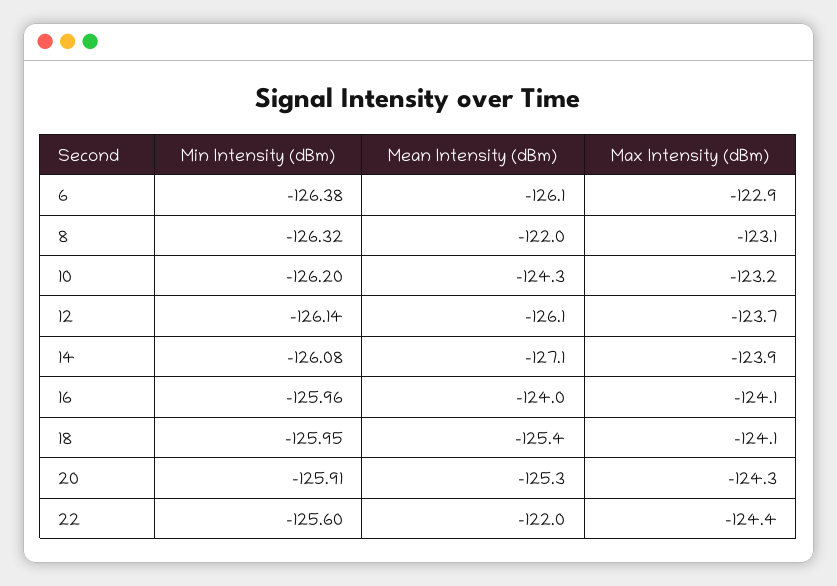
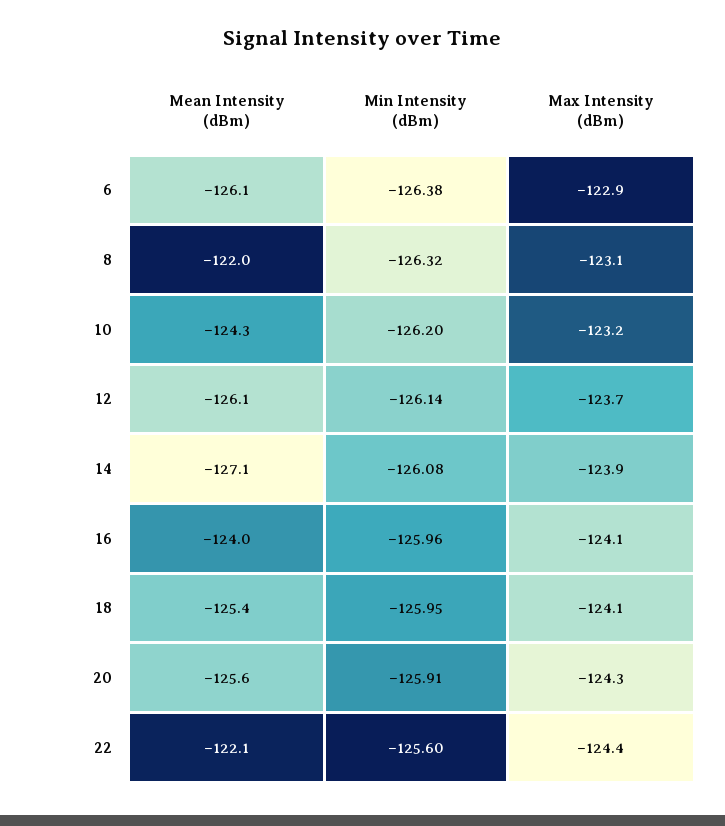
Mean Intensity (dBm), 20: -125.3 -> -125.6
Mean Intensity (dBm), 22: -122 -> -122.1

